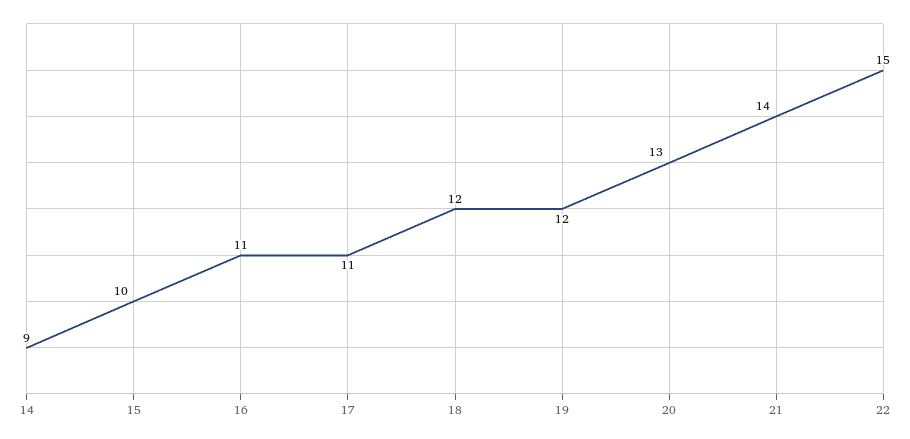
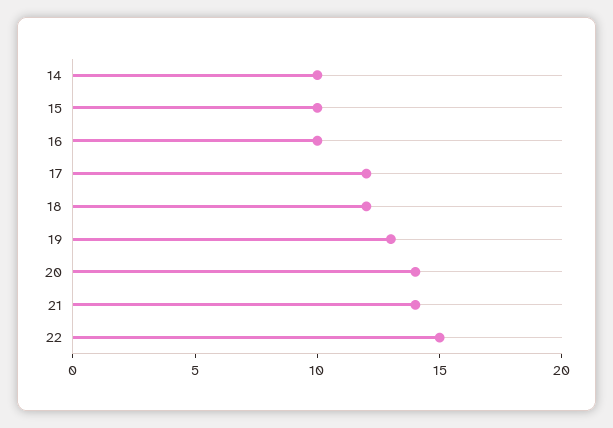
14: 9 -> 10
16: 11 -> 10
17: 11 -> 12
19: 12 -> 13
20: 13 -> 14

